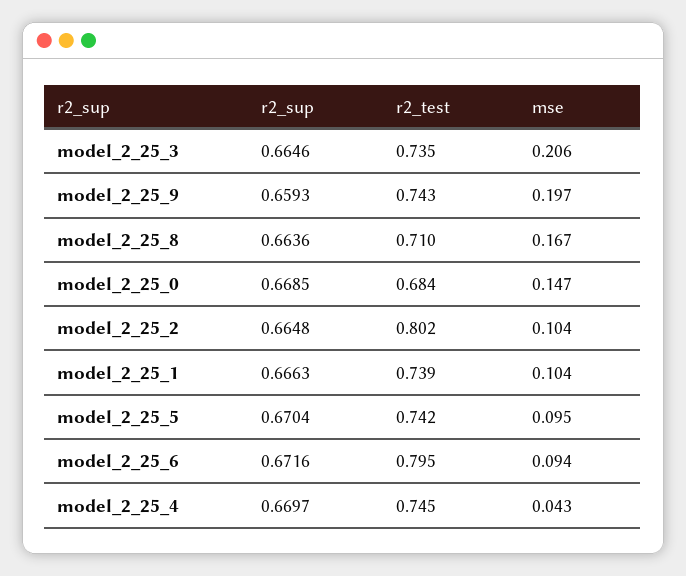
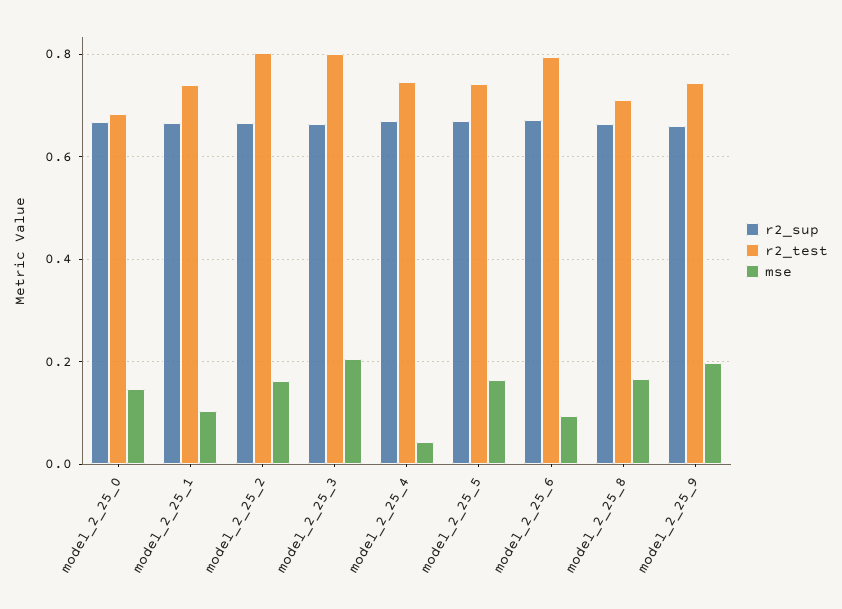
r2_test, model_2_25_3: 0.735 -> 0.8
mse, model_2_25_2: 0.104 -> 0.16
mse, model_2_25_5: 0.095 -> 0.16

